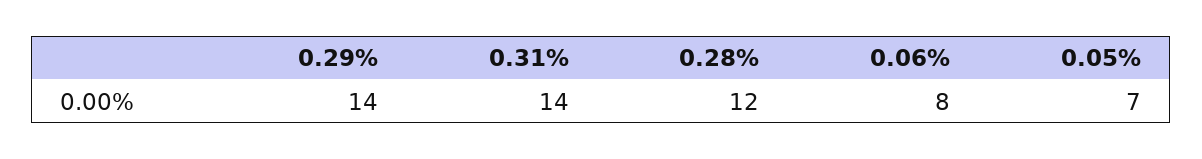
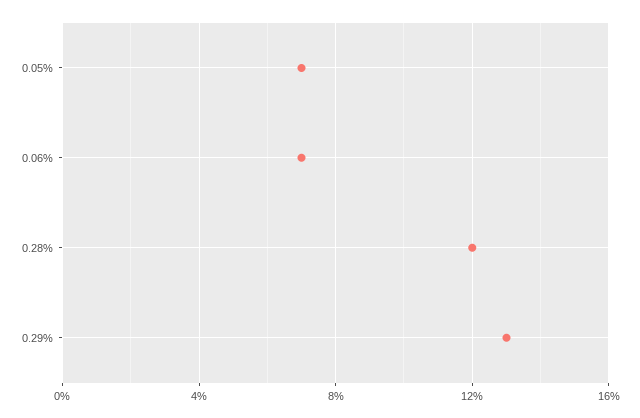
0.29%: 14 -> 13
0.31%: 14 -> none
0.06%: 8 -> 7

